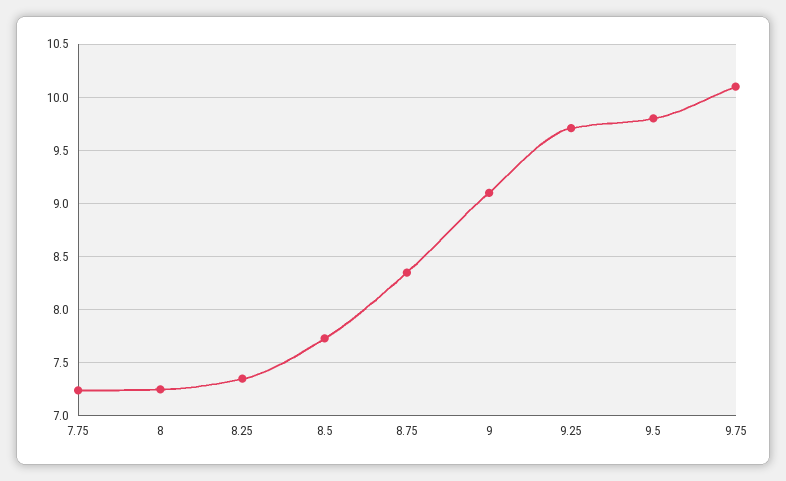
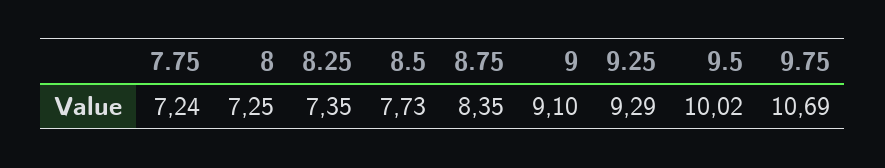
9.25: 9.7 -> 9.29
9.5: 9.8 -> 10.02
9.75: 10.1 -> 10.69

